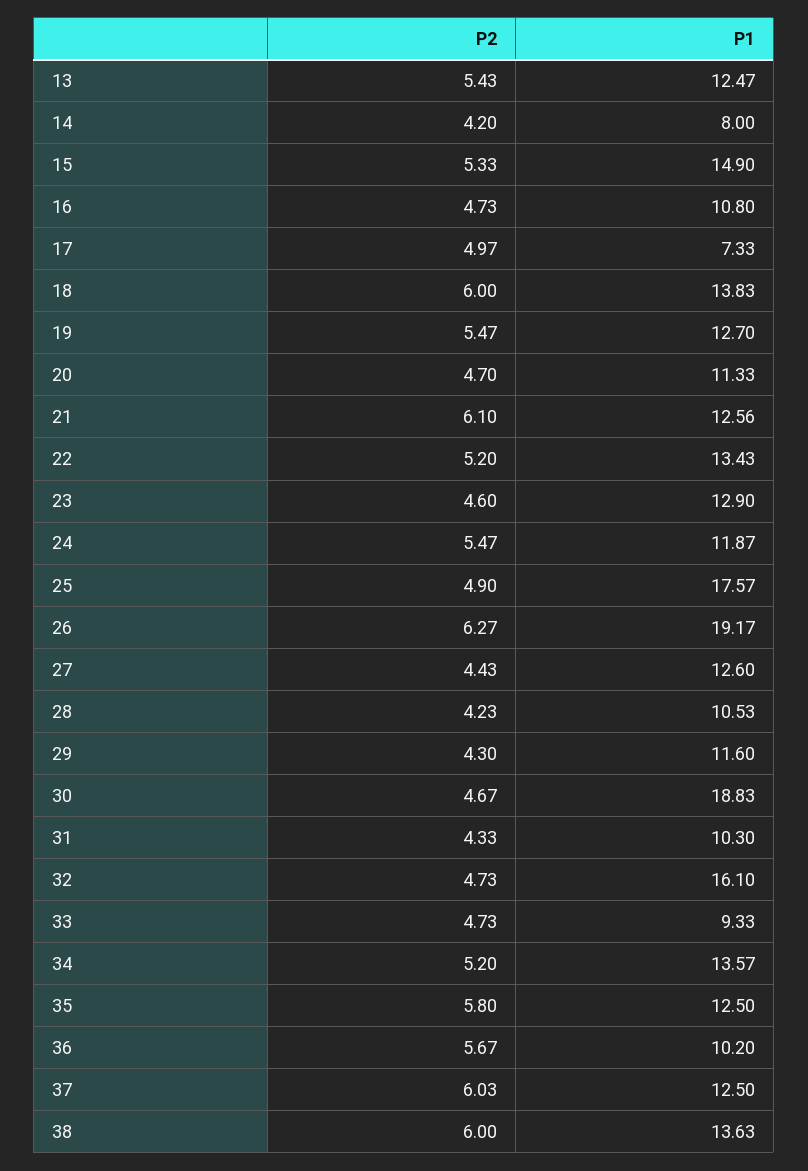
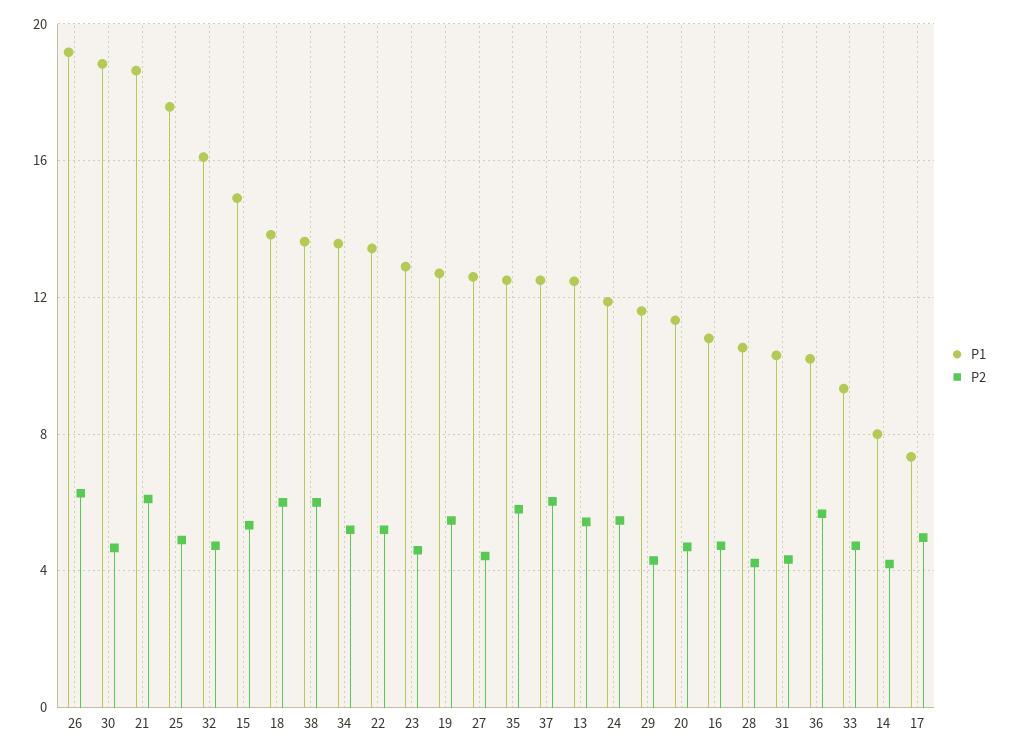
P1, 21: 12.56 -> 18.5

